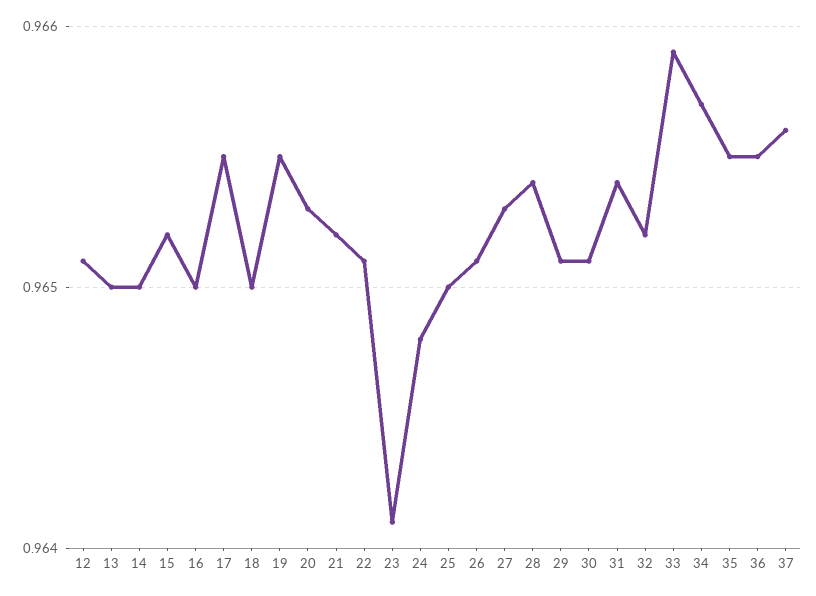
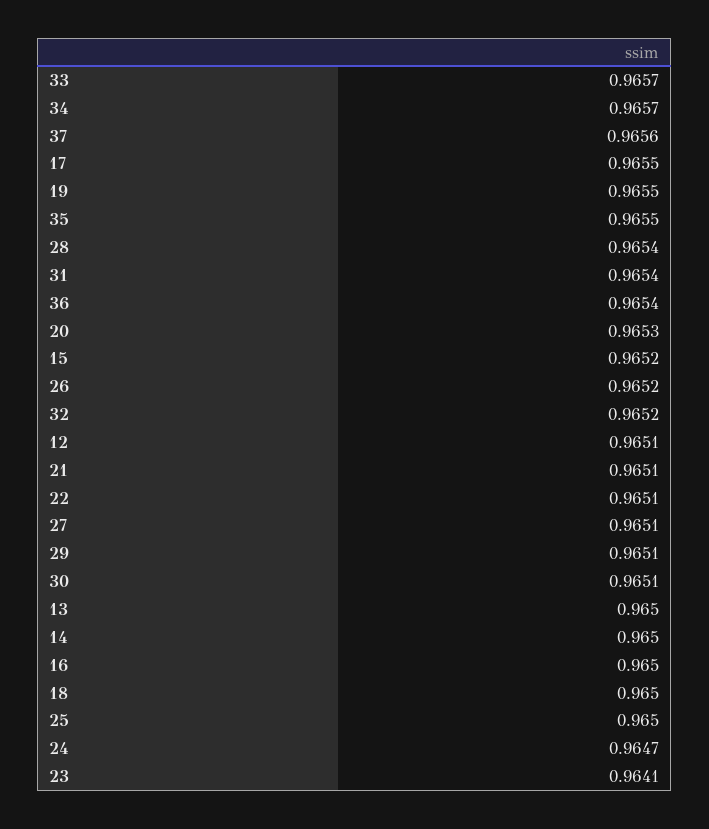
21: 0.9652 -> 0.9651
24: 0.9648 -> 0.9647
26: 0.9651 -> 0.9652
27: 0.9653 -> 0.9651
33: 0.9659 -> 0.9657
36: 0.9655 -> 0.9654

